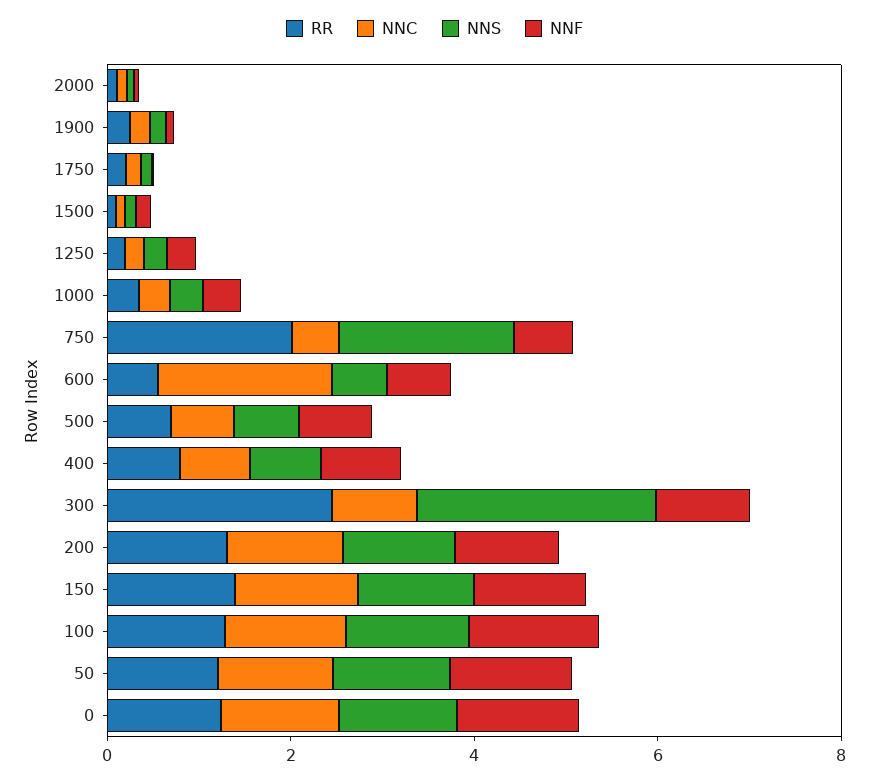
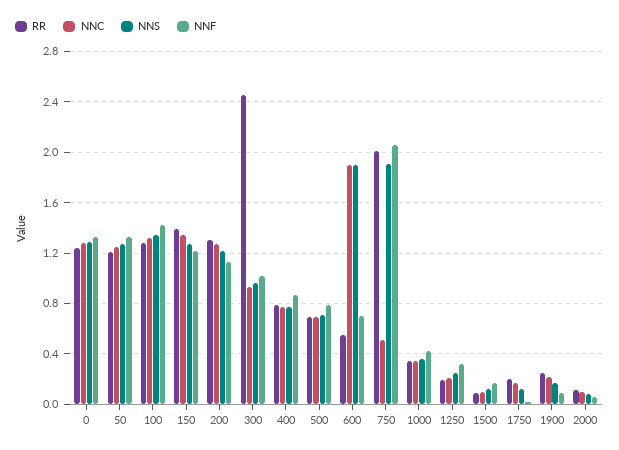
NNF, 750: 0.5 -> 2.05
NNS, 600: 0.5 -> 1.9
NNS, 300: 2.5 -> 0.95

